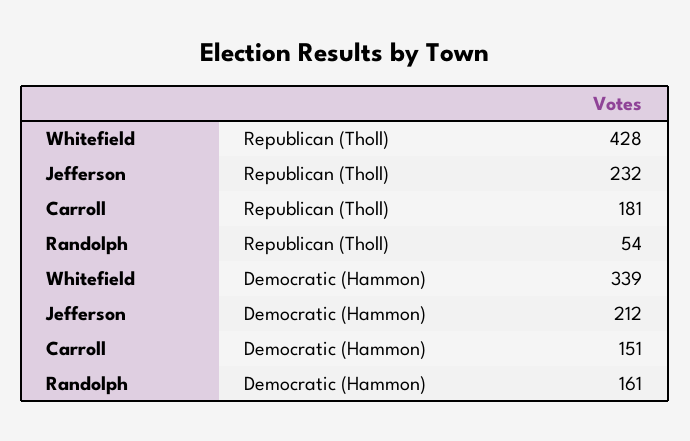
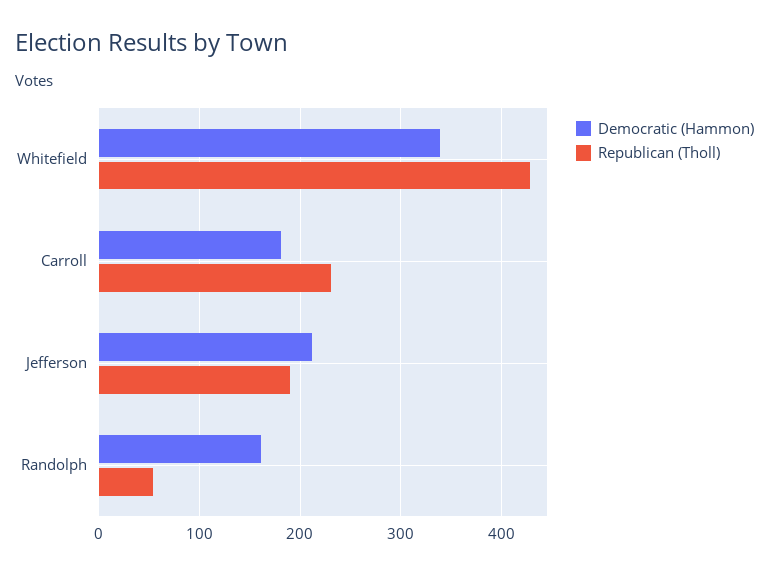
Republican (Tholl), Jefferson: 232 -> 190
Republican (Tholl), Carroll: 181 -> 230
Democratic (Hammon), Carroll: 151 -> 180

